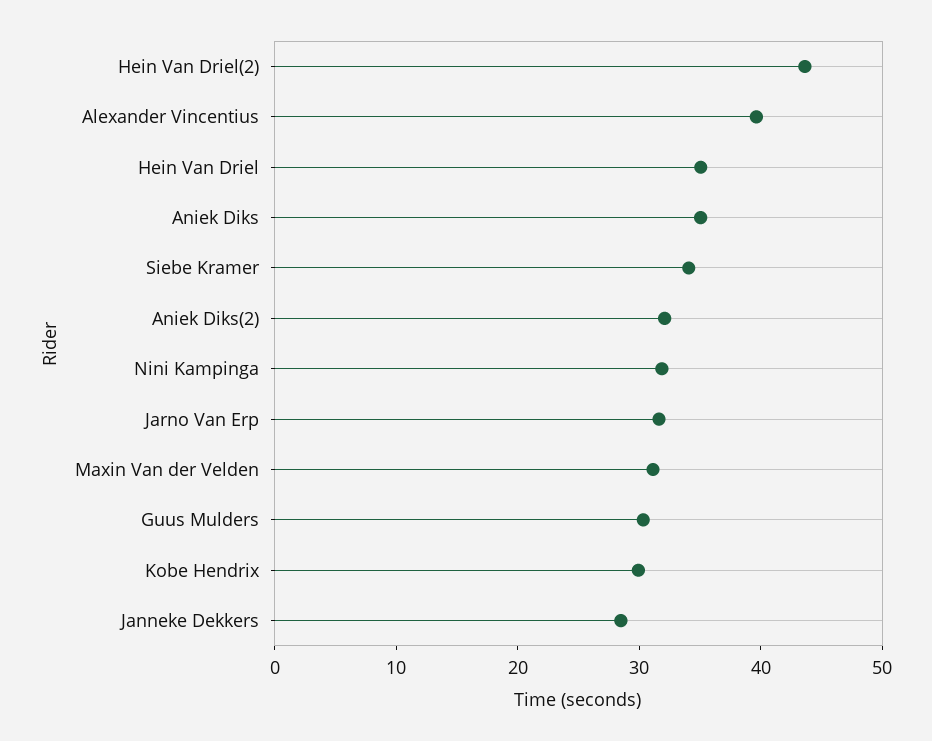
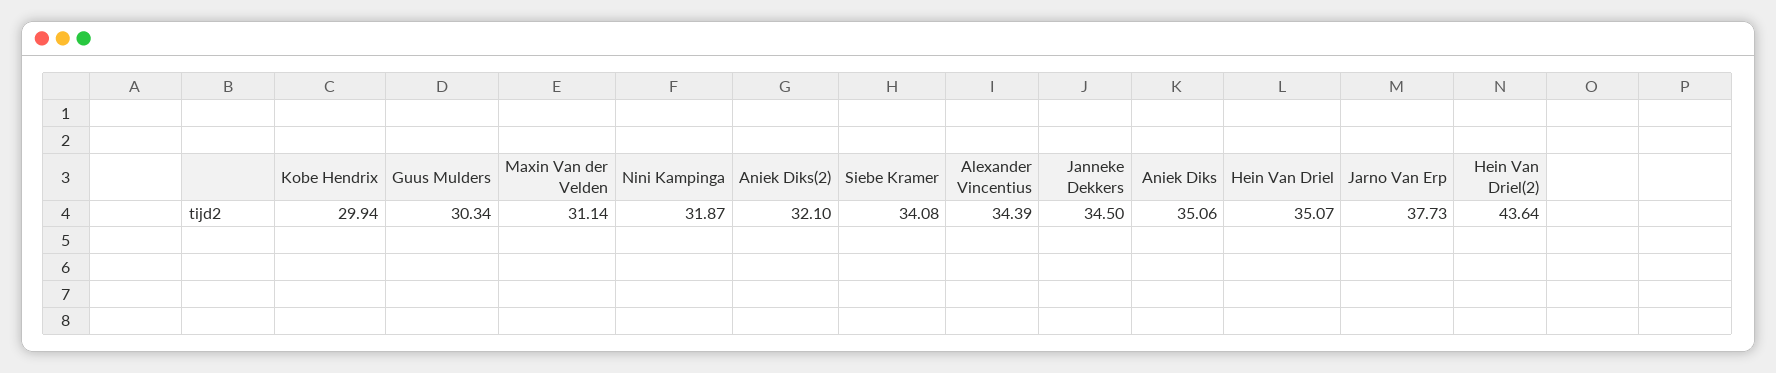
Alexander Vincentius: 40 -> 34.39
Jarno Van Erp: 32 -> 37.73
Janneke Dekkers: 28 -> 34.5

